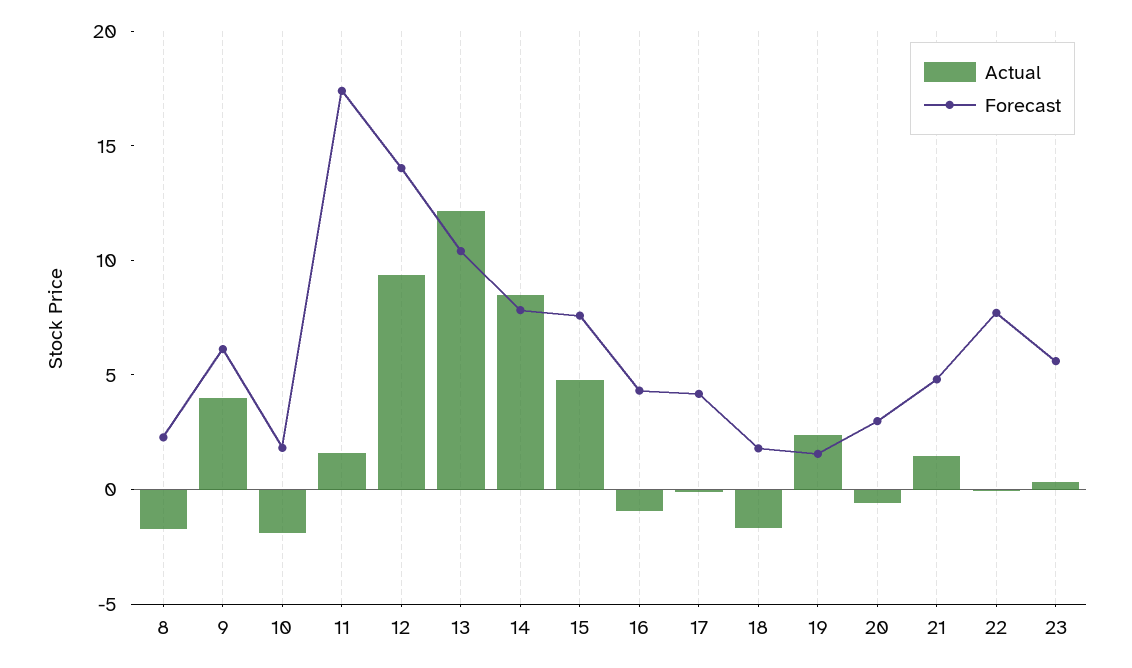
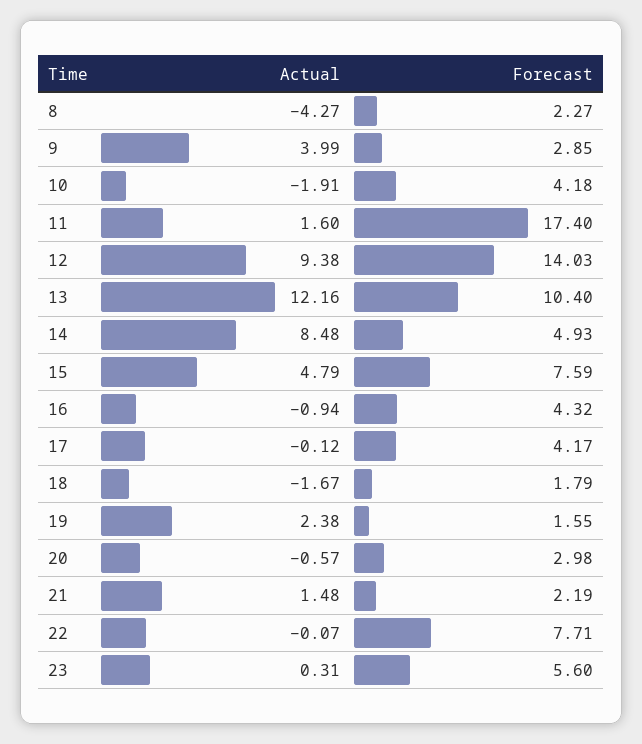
Actual, 8: -2 -> -4.27
Forecast, 9: 6 -> 2.85
Forecast, 10: 2 -> 4.18
Forecast, 14: 8 -> 4.93
Forecast, 21: 5 -> 2.19

